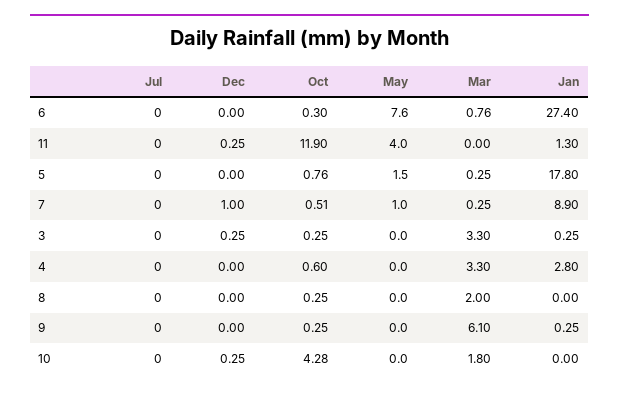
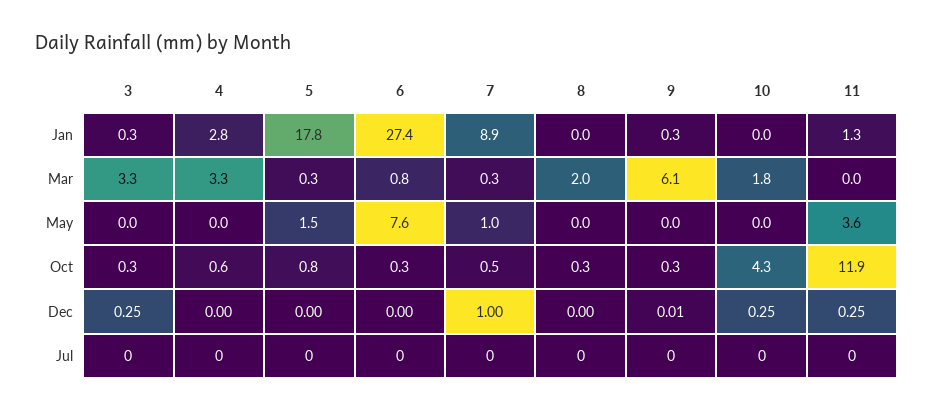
May, 11: 4 -> 3.6
Dec, 9: 0 -> 0.01

